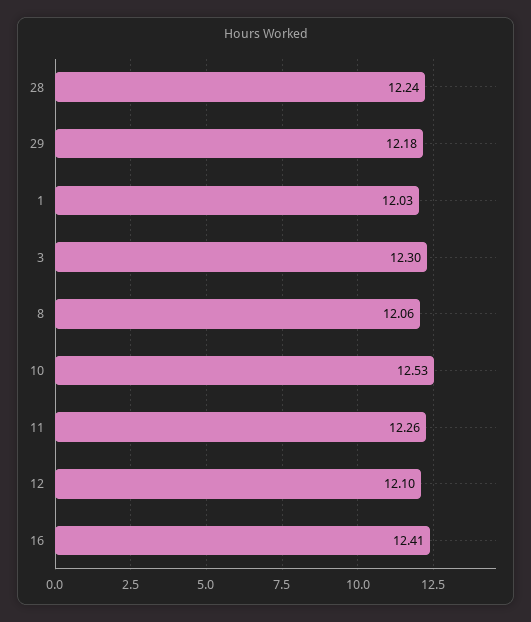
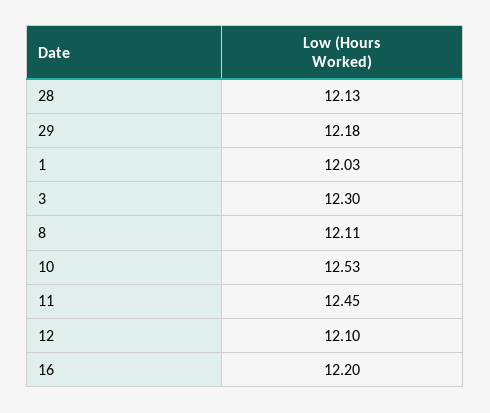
28: 12.24 -> 12.13
8: 12.06 -> 12.11
11: 12.26 -> 12.45
16: 12.41 -> 12.2

